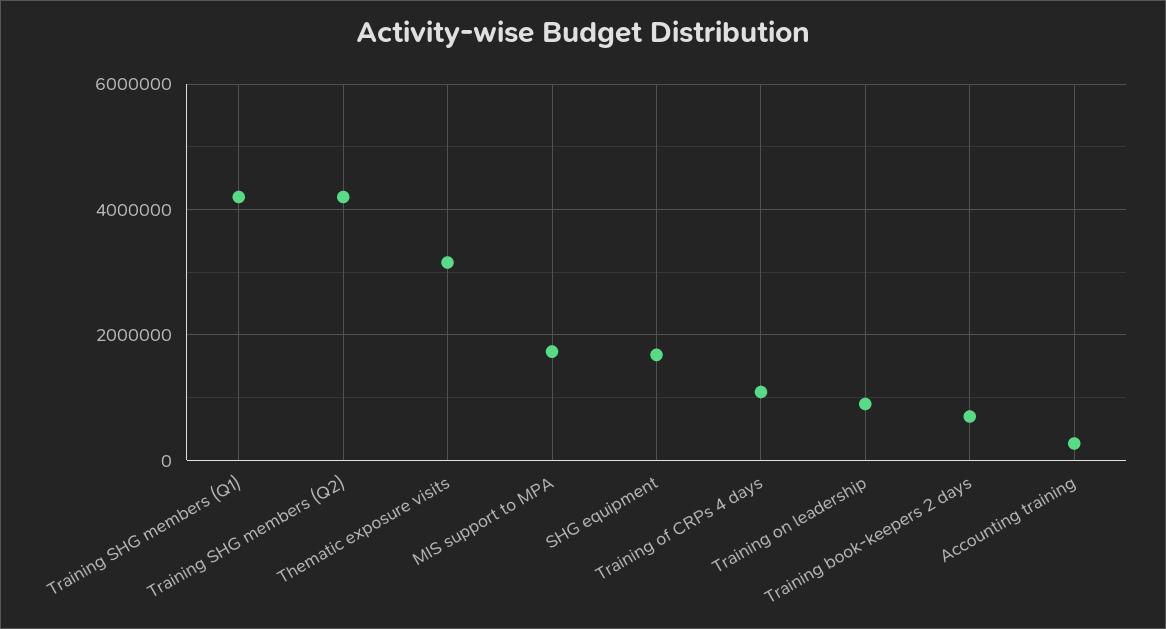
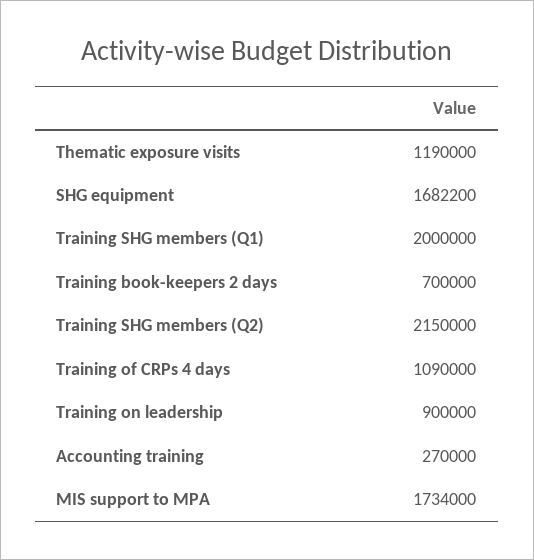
Training SHG members (Q1): 4200000 -> 2000000
Training SHG members (Q2): 4200000 -> 2150000
Thematic exposure visits: 3200000 -> 1190000

